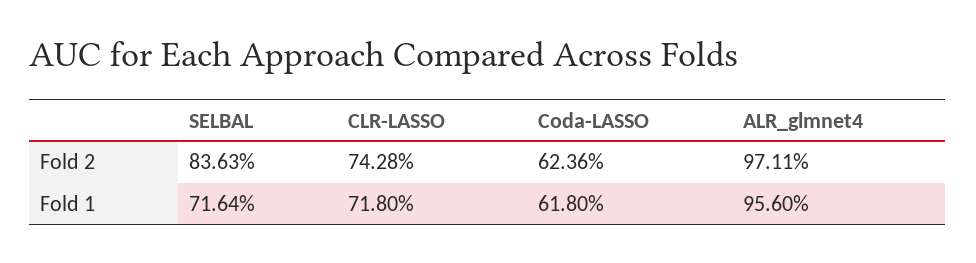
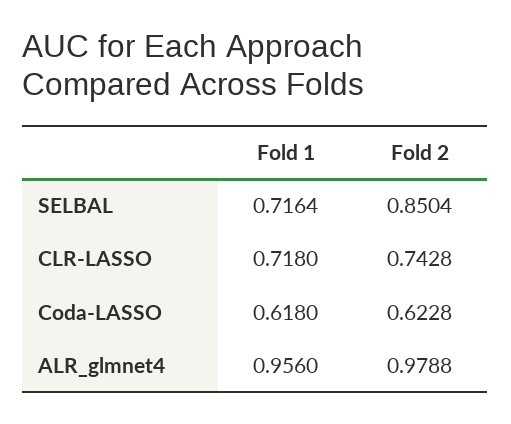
SELBAL, Fold 2: 0.8363 -> 0.8504
Coda-LASSO, Fold 2: 0.6236 -> 0.6228
ALR_glmnet4, Fold 2: 0.9711 -> 0.9788

